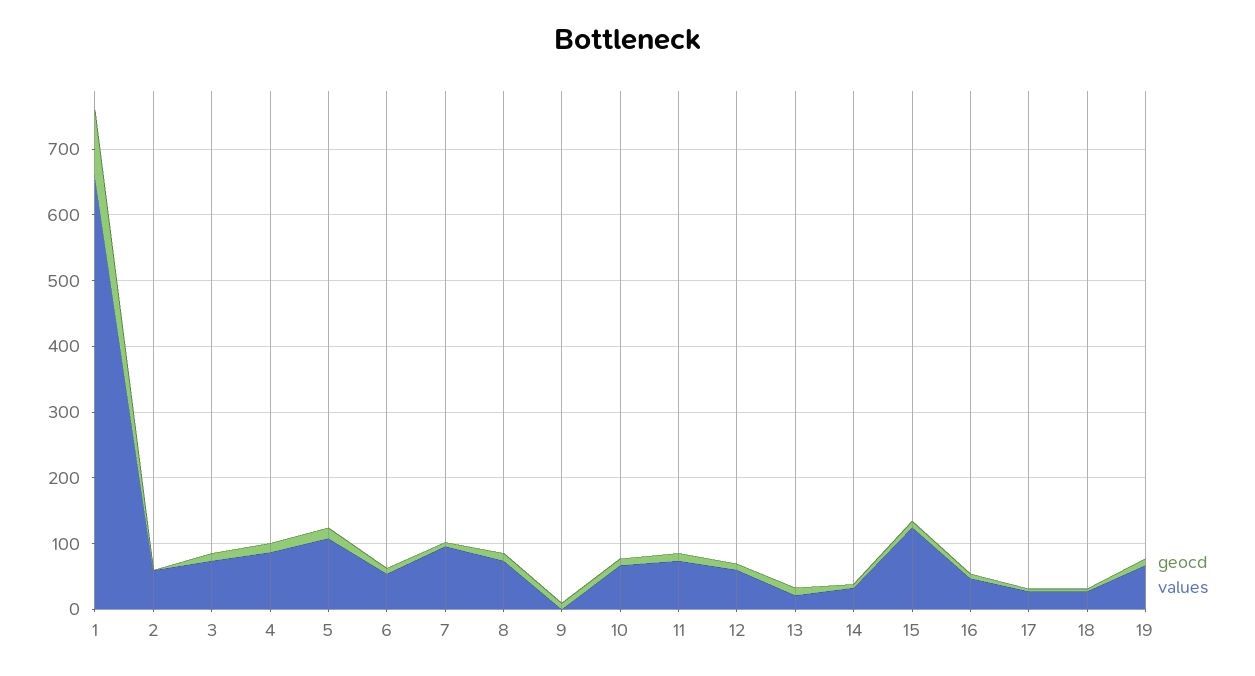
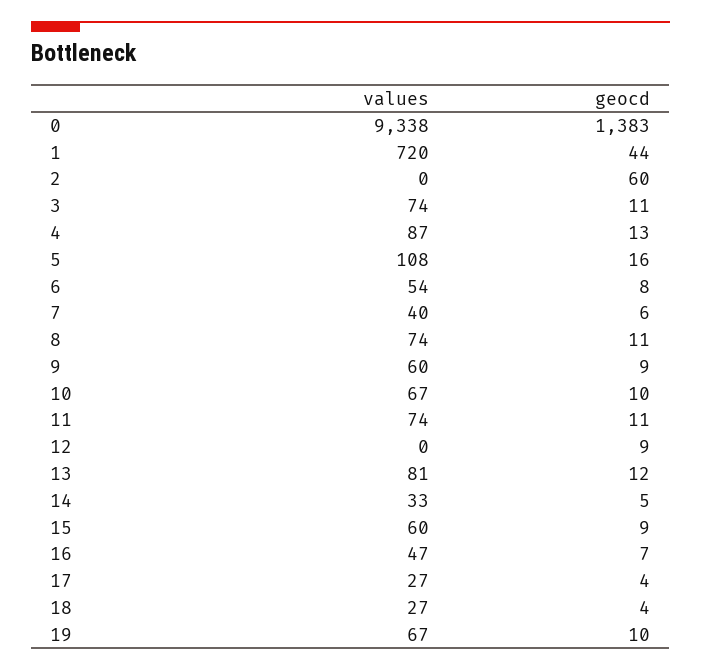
geocd, 1: 100 -> 44
values, 1: 660 -> 720
geocd, 2: 0 -> 60
values, 2: 60 -> 0
values, 7: 100 -> 40
values, 9: 0 -> 60
values, 12: 60 -> 0
values, 13: 20 -> 81
values, 15: 120 -> 60
values, 0: none -> 9338
geocd, 0: none -> 1383

